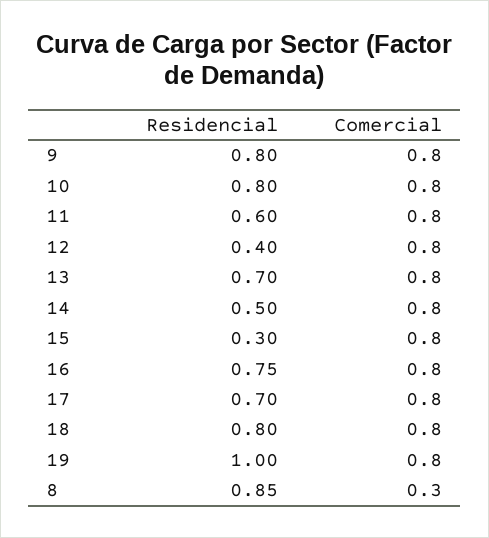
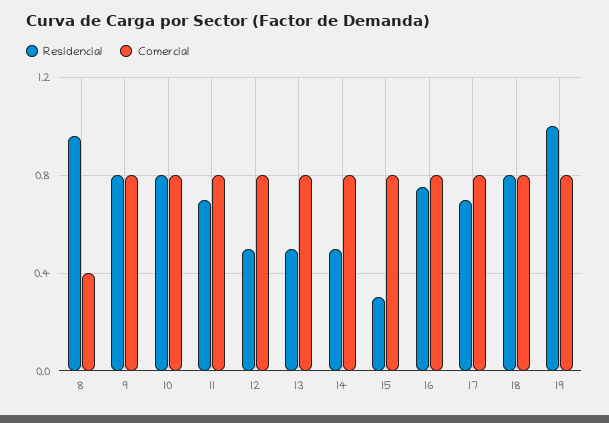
Residencial, 11: 0.6 -> 0.7
Residencial, 12: 0.4 -> 0.5
Residencial, 13: 0.7 -> 0.5
Residencial, 8: 0.85 -> 0.95
Comercial, 8: 0.3 -> 0.4

